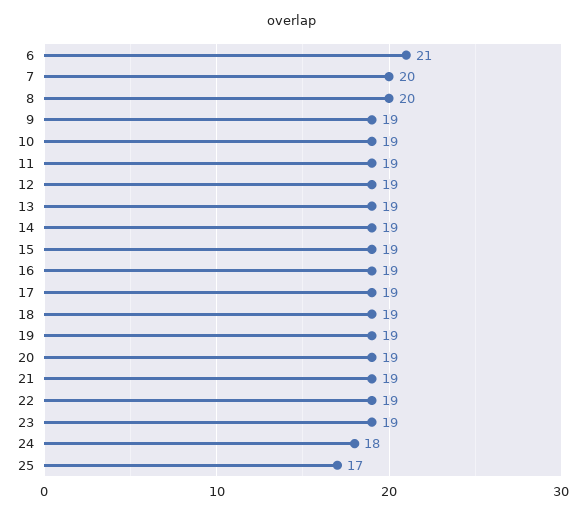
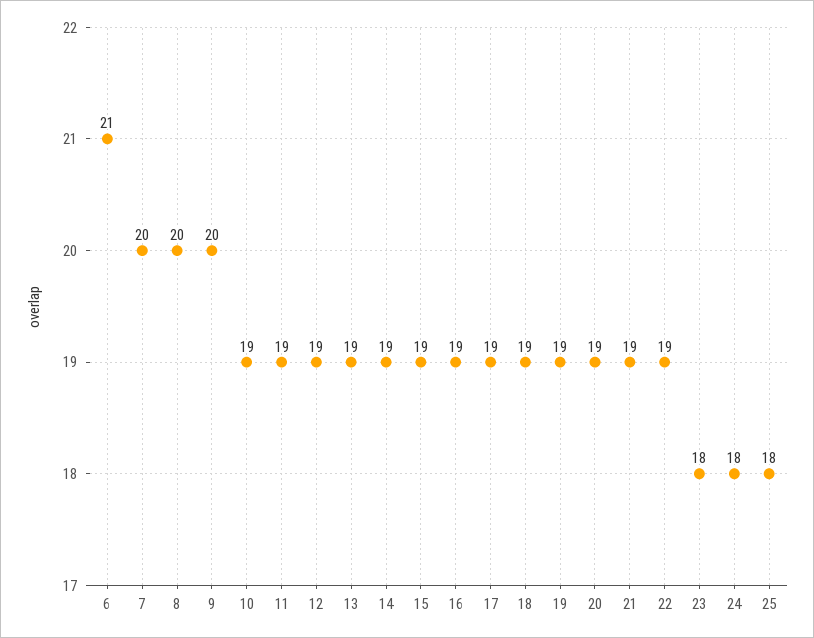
9: 19 -> 20
23: 19 -> 18
25: 17 -> 18

